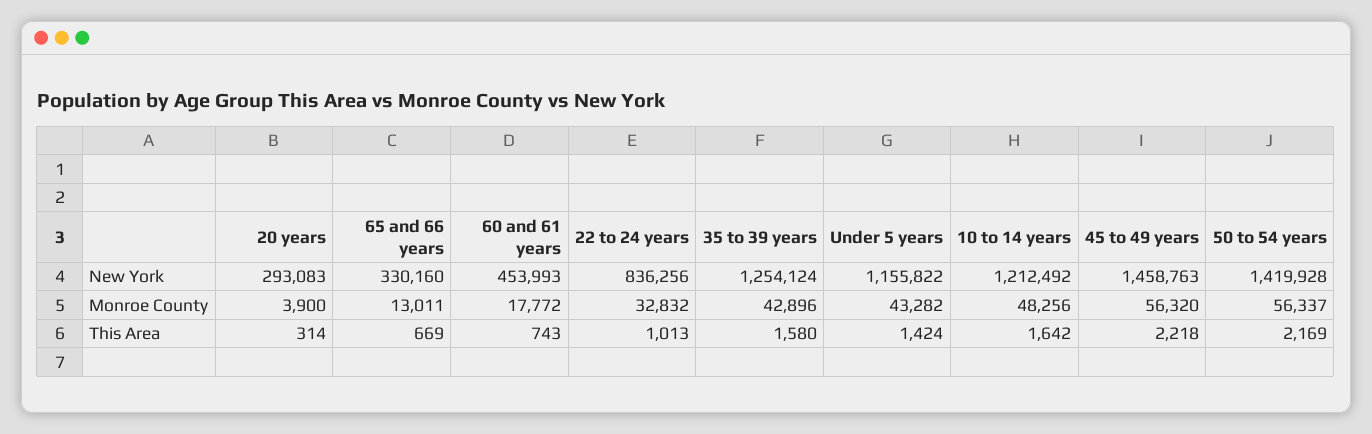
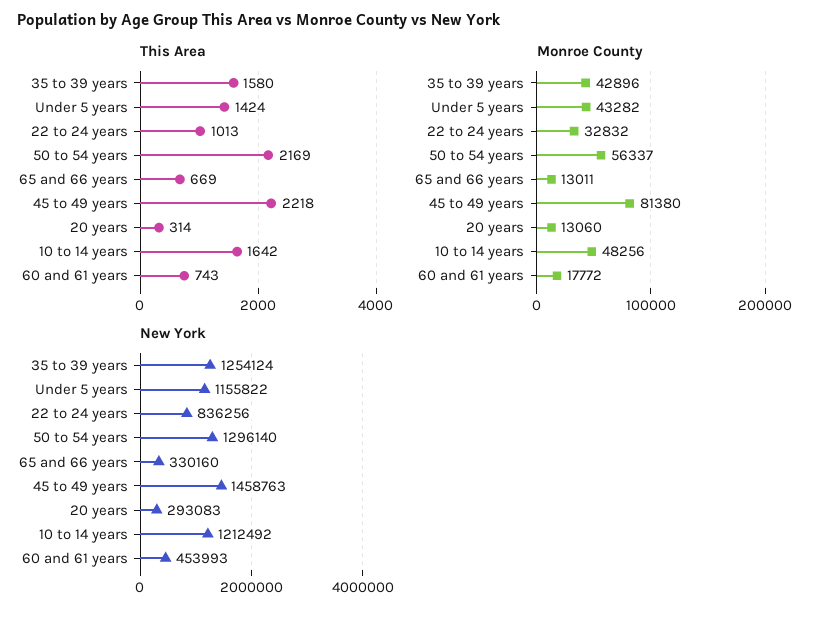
New York, 50 to 54 years: 1419928 -> 1296140
Monroe County, 20 years: 3900 -> 13060
Monroe County, 45 to 49 years: 56320 -> 81380

